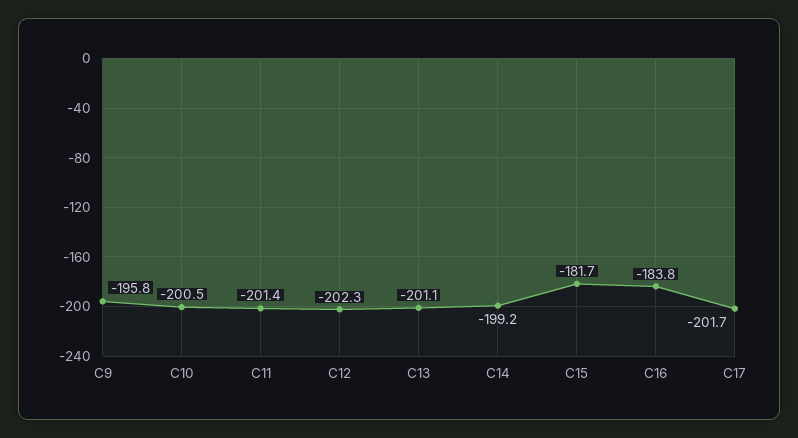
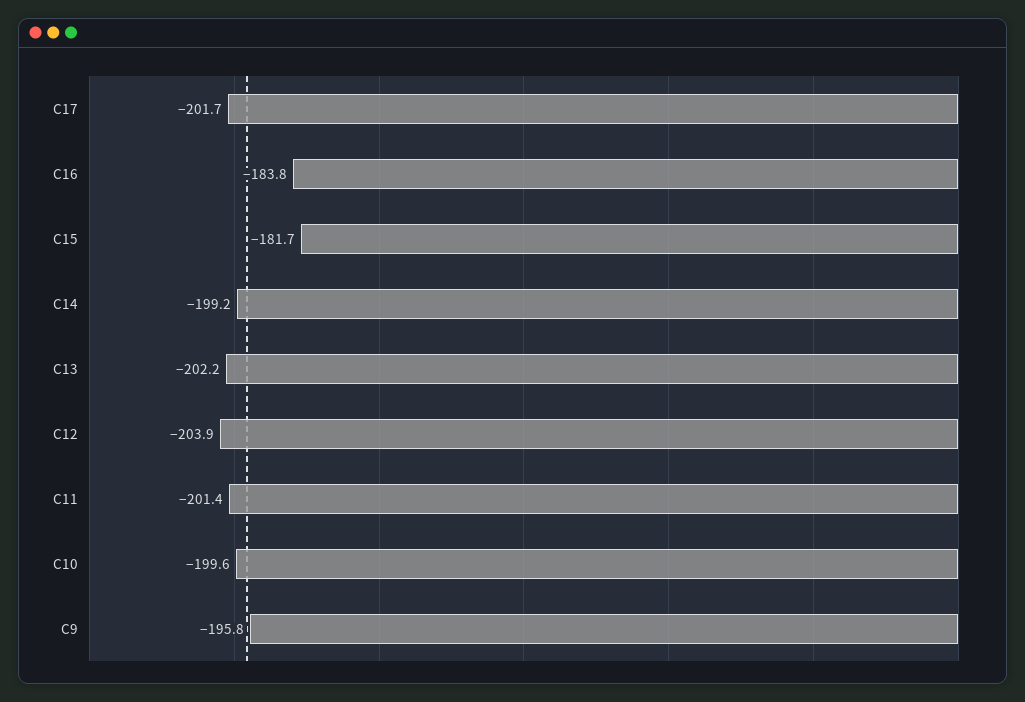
C10: -200.5 -> -199.6
C12: -202.3 -> -203.9
C13: -201.1 -> -202.2

